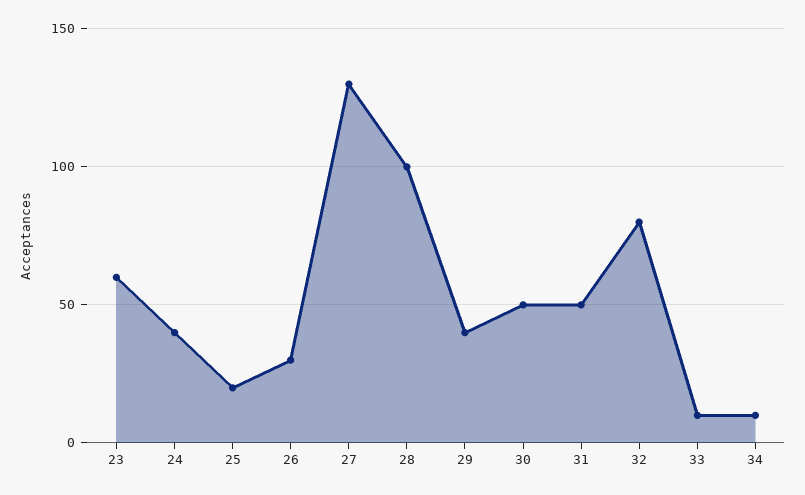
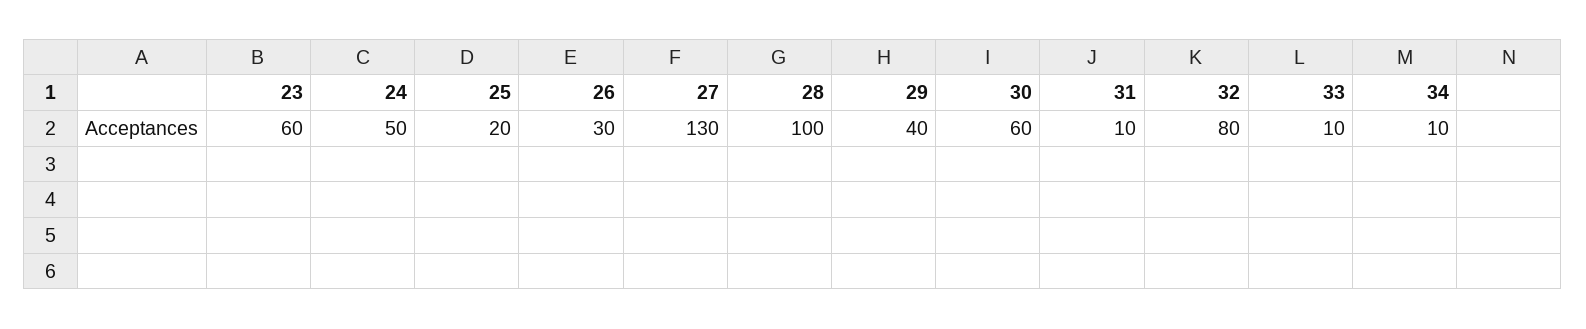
24: 40 -> 50
30: 50 -> 60
31: 50 -> 10

